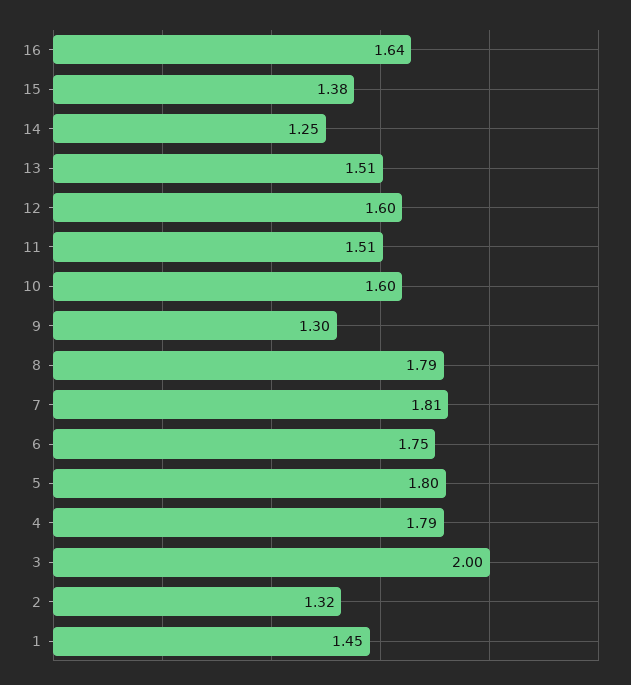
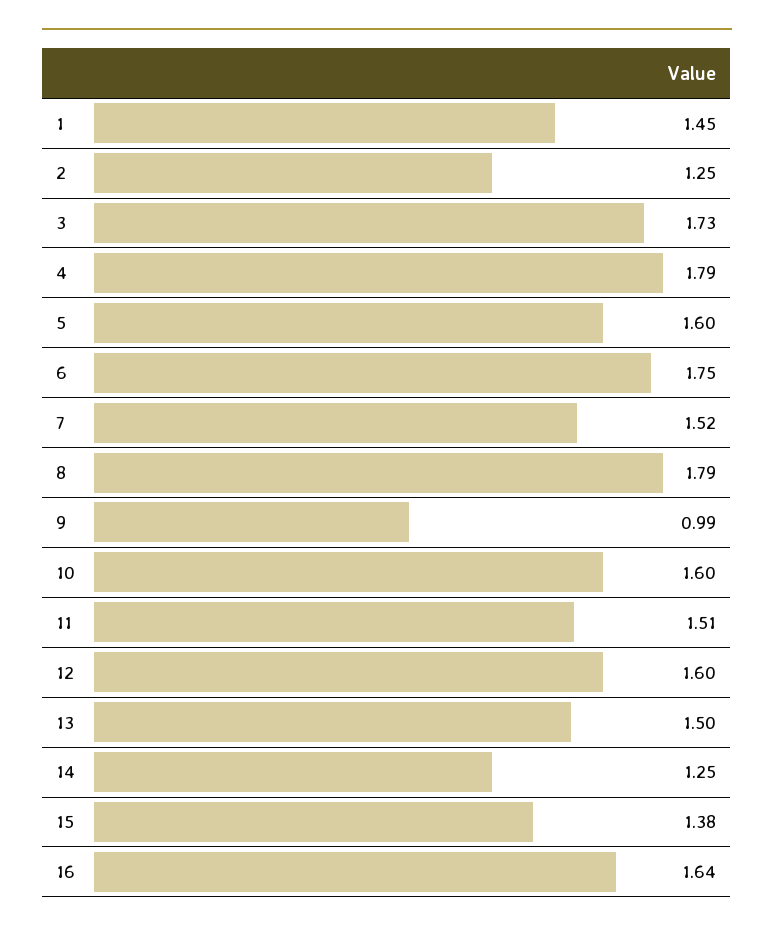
13: 1.51 -> 1.5
9: 1.3 -> 0.99
7: 1.81 -> 1.52
5: 1.8 -> 1.6
3: 2 -> 1.73
2: 1.32 -> 1.25

